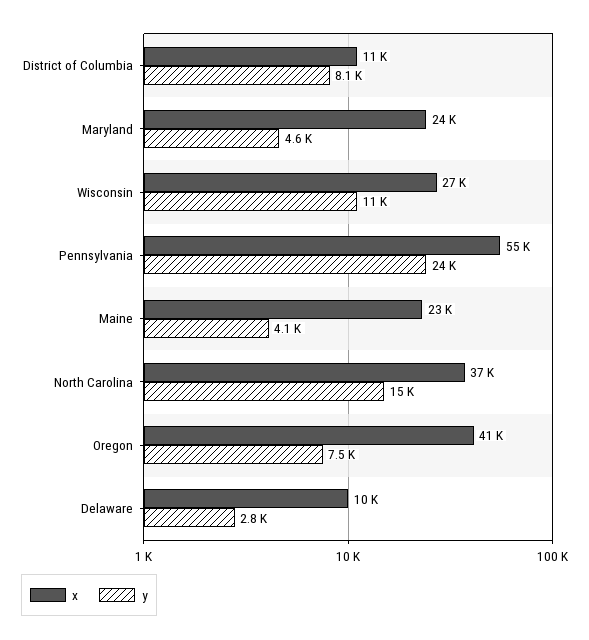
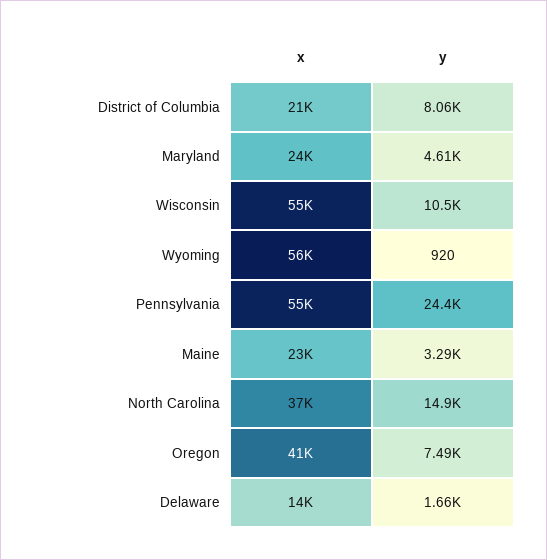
x, District of Columbia: 11000 -> 21000
x, Wisconsin: 27000 -> 55000
y, Maine: 4100 -> 3290
x, Delaware: 10000 -> 14000
y, Delaware: 2800 -> 1660
x, Wyoming: none -> 56000
y, Wyoming: none -> 920

